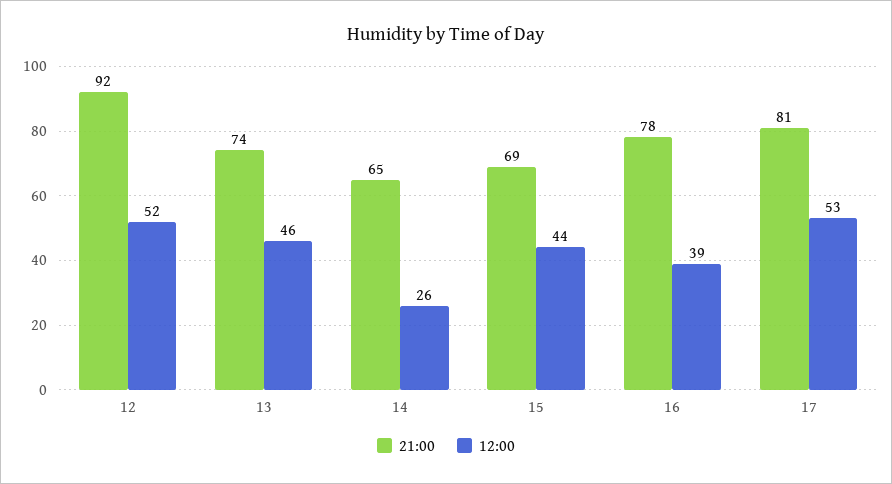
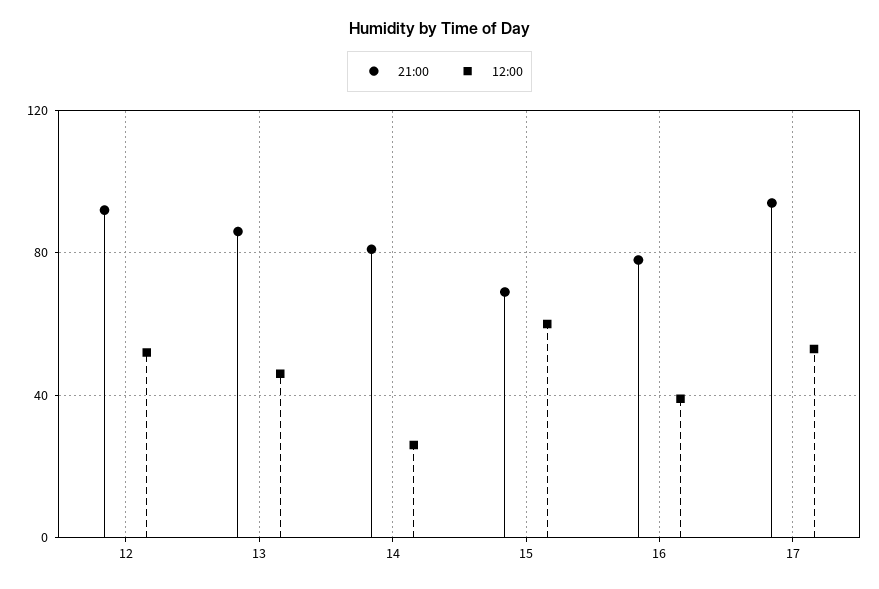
21:00, 13: 74 -> 85
21:00, 14: 65 -> 80
12:00, 15: 44 -> 60
21:00, 17: 81 -> 95

